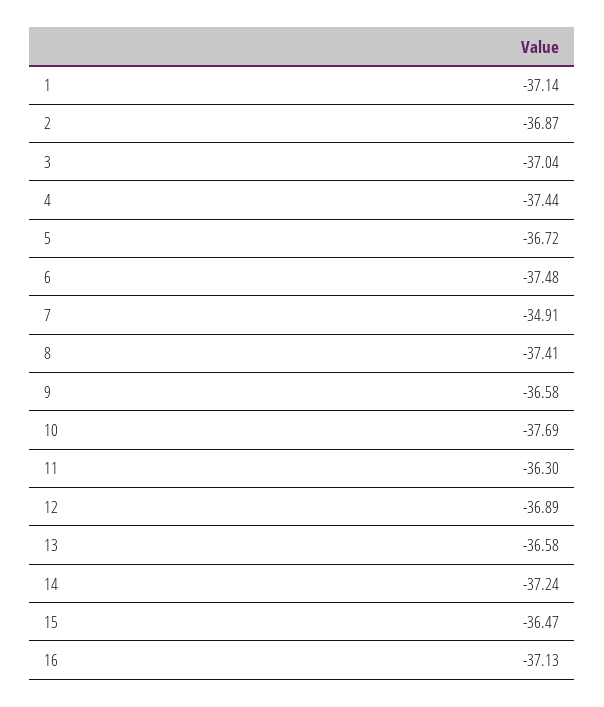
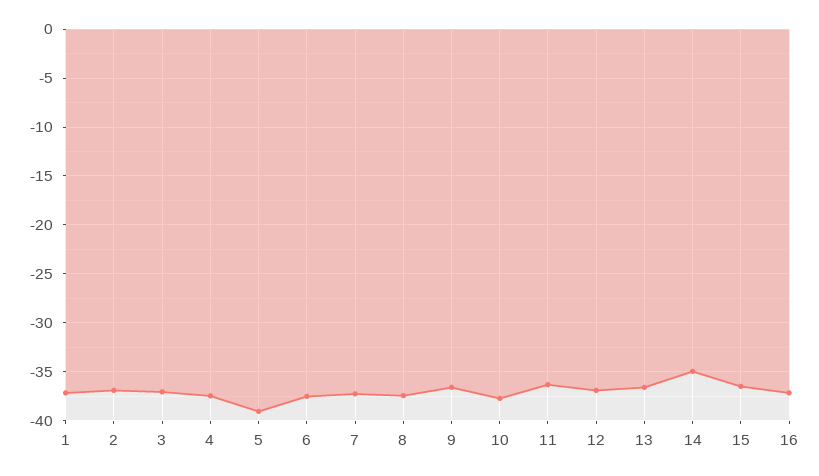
5: -36.72 -> -39
7: -34.91 -> -37
14: -37.24 -> -35

